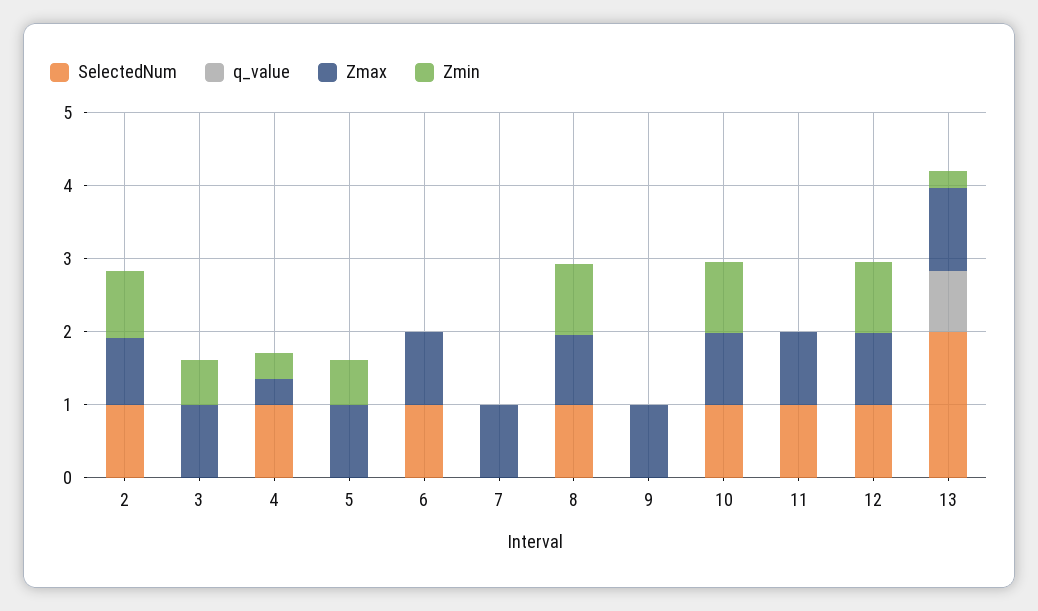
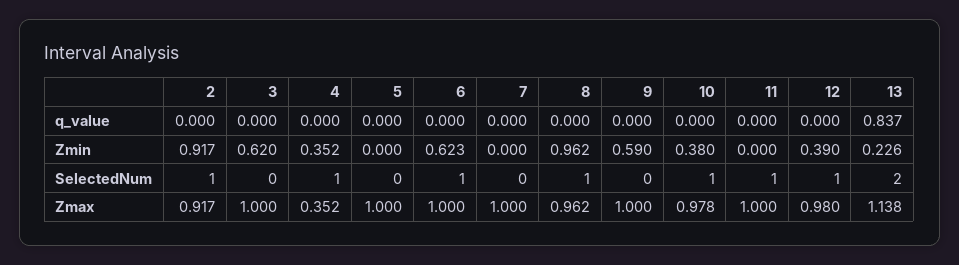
Zmin, 5: 0.6 -> 0
Zmin, 6: 0 -> 0.623
Zmin, 9: 0 -> 0.59
Zmin, 10: 1 -> 0.38
Zmin, 12: 1 -> 0.39

